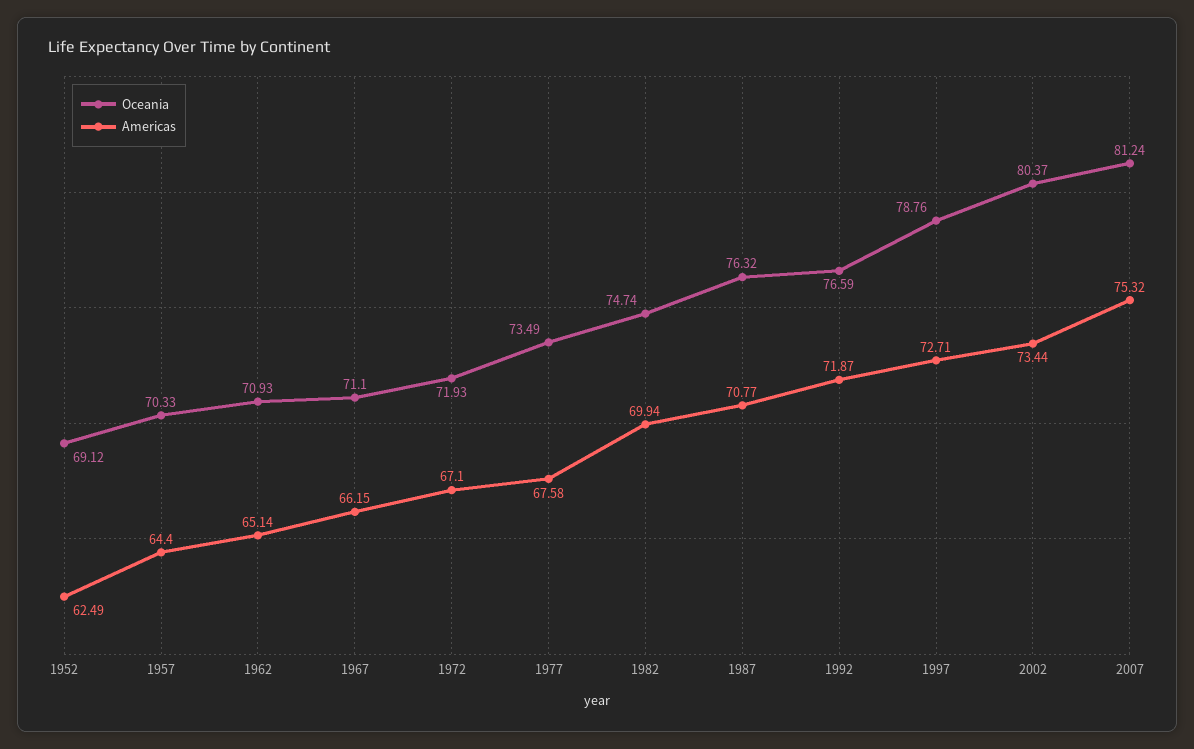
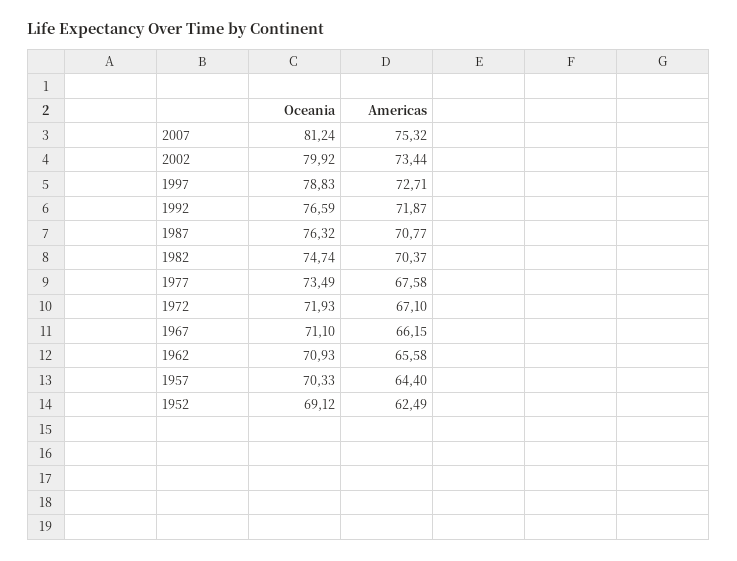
Americas, 1962: 65.14 -> 65.58
Americas, 1982: 69.94 -> 70.37
Oceania, 1997: 78.76 -> 78.83
Oceania, 2002: 80.37 -> 79.92

